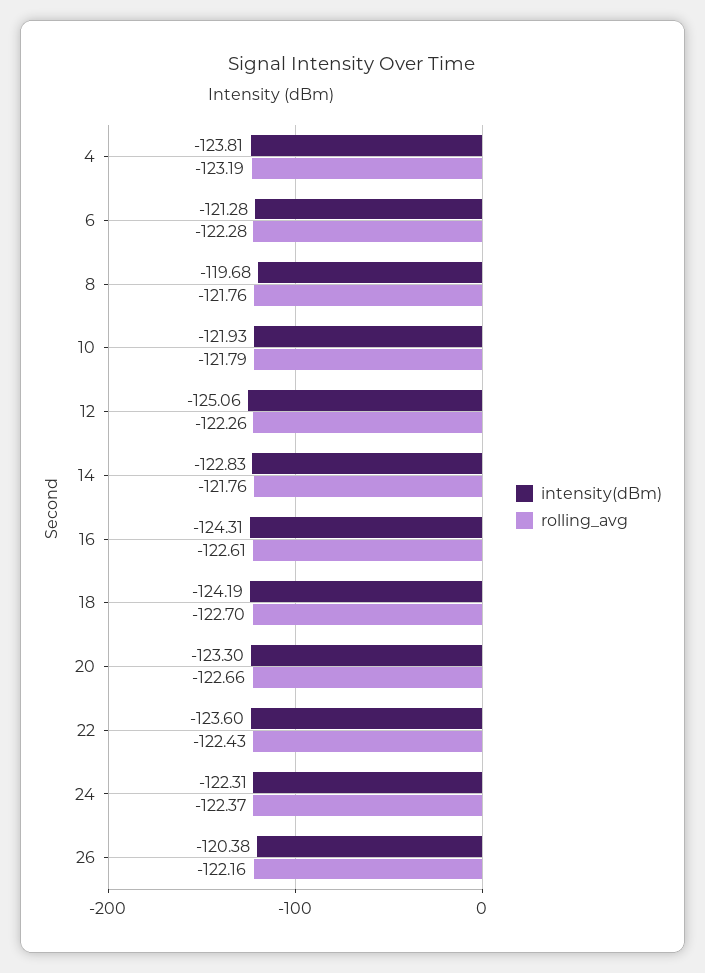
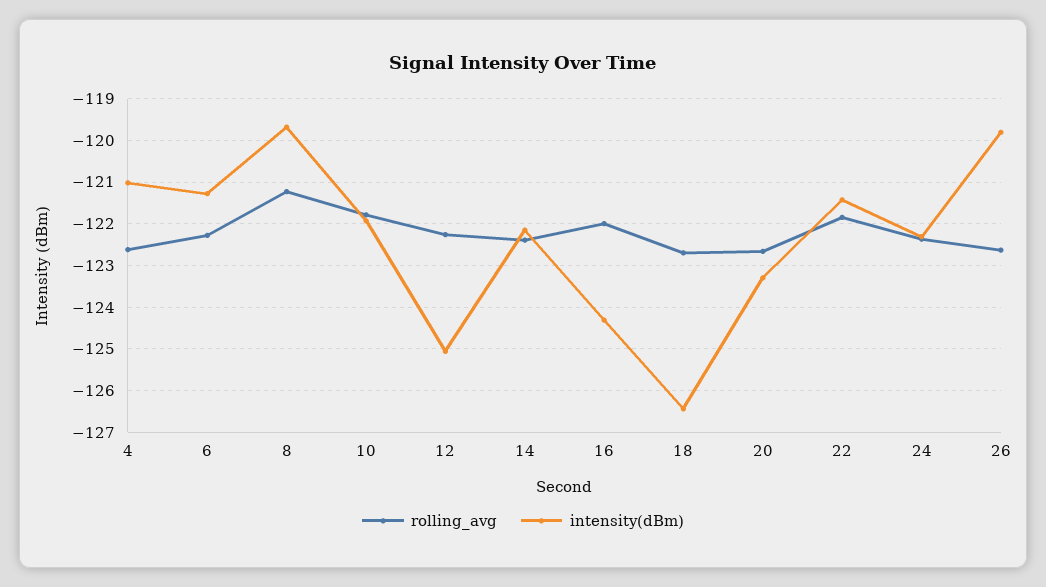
intensity(dBm), 4: -123.81 -> -121
rolling_avg, 4: -123.19 -> -122.6
rolling_avg, 8: -121.76 -> -121.2
intensity(dBm), 14: -122.83 -> -122.2
rolling_avg, 14: -121.76 -> -122.4
rolling_avg, 16: -122.61 -> -122
intensity(dBm), 18: -124.19 -> -126.4
intensity(dBm), 22: -123.6 -> -121.4
rolling_avg, 22: -122.43 -> -121.8
intensity(dBm), 26: -120.38 -> -119.8
rolling_avg, 26: -122.16 -> -122.6

